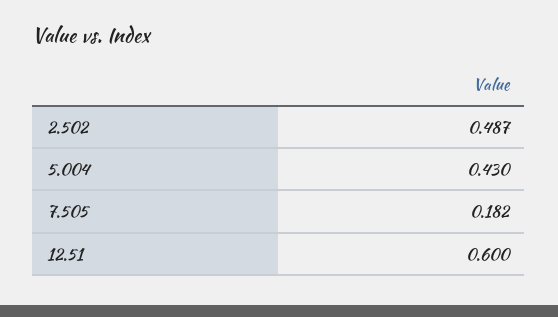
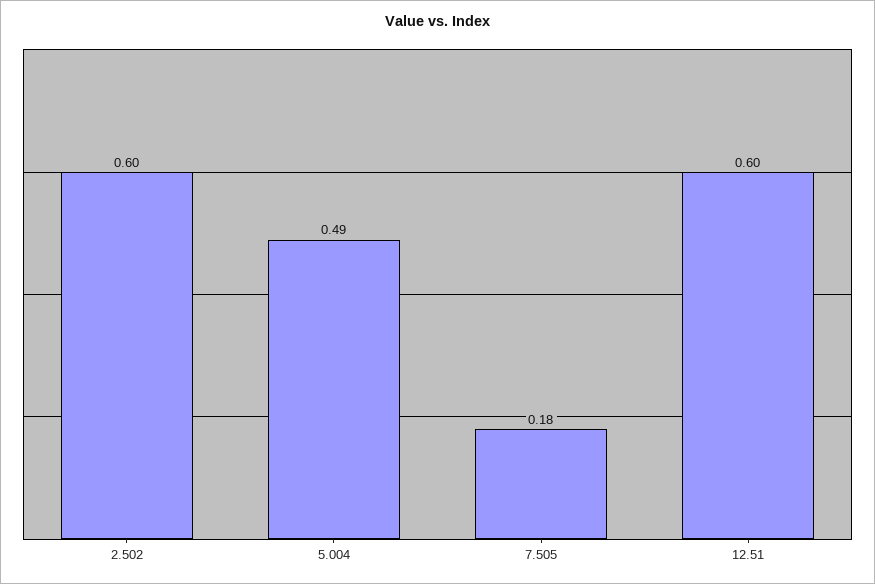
2.502: 0.487 -> 0.6
5.004: 0.43 -> 0.49

